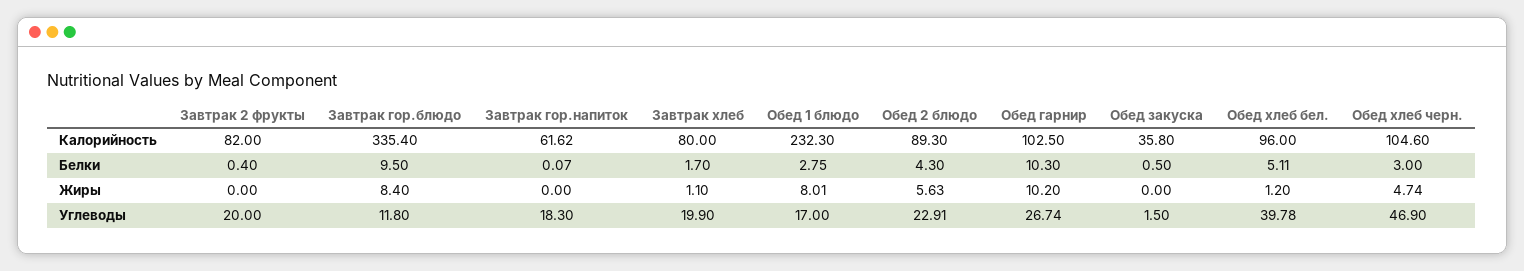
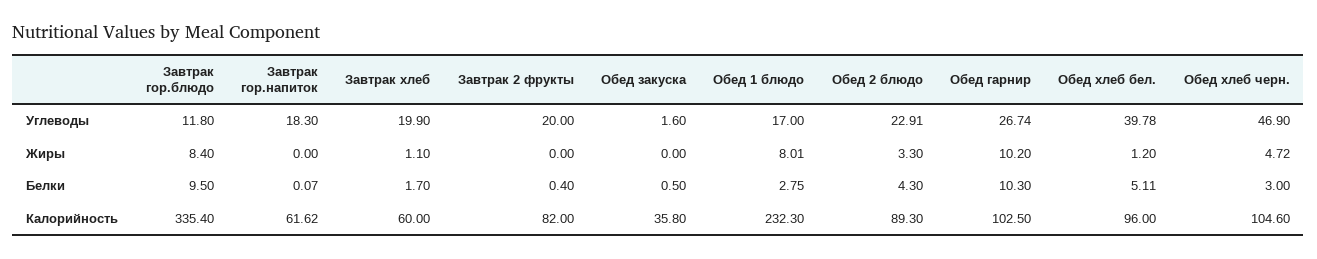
Завтрак хлеб, Калорийность: 80 -> 60
Обед 2 блюдо, Жиры: 5.63 -> 3.3
Обед хлеб черн., Жиры: 4.74 -> 4.72
Обед закуска, Углеводы: 1.5 -> 1.6

